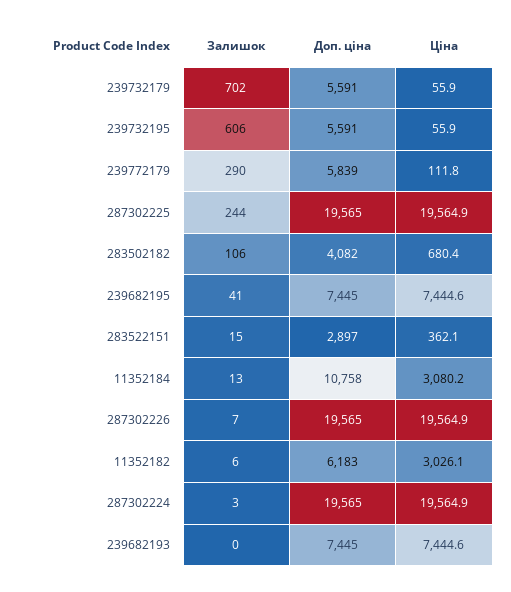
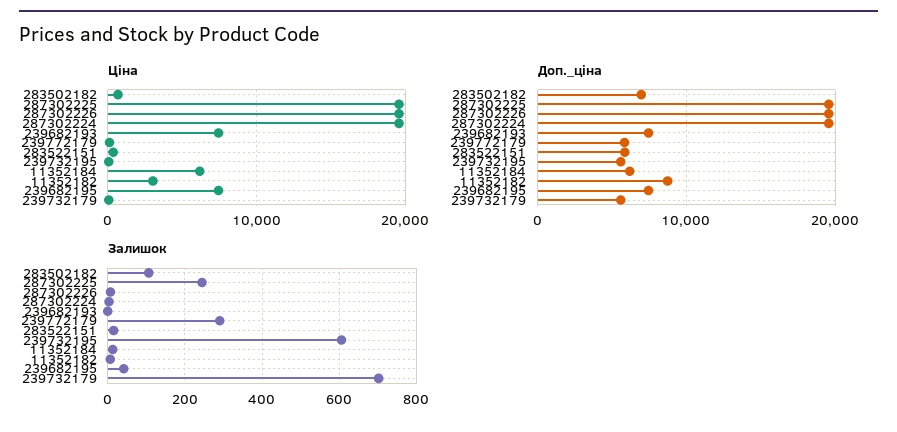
Доп. ціна, 283502182: 4082 -> 7000
Доп. ціна, 283522151: 2897 -> 6000
Доп. ціна, 11352184: 10758 -> 6000
Ціна, 11352184: 3080.2 -> 6000
Доп. ціна, 11352182: 6183 -> 9000

